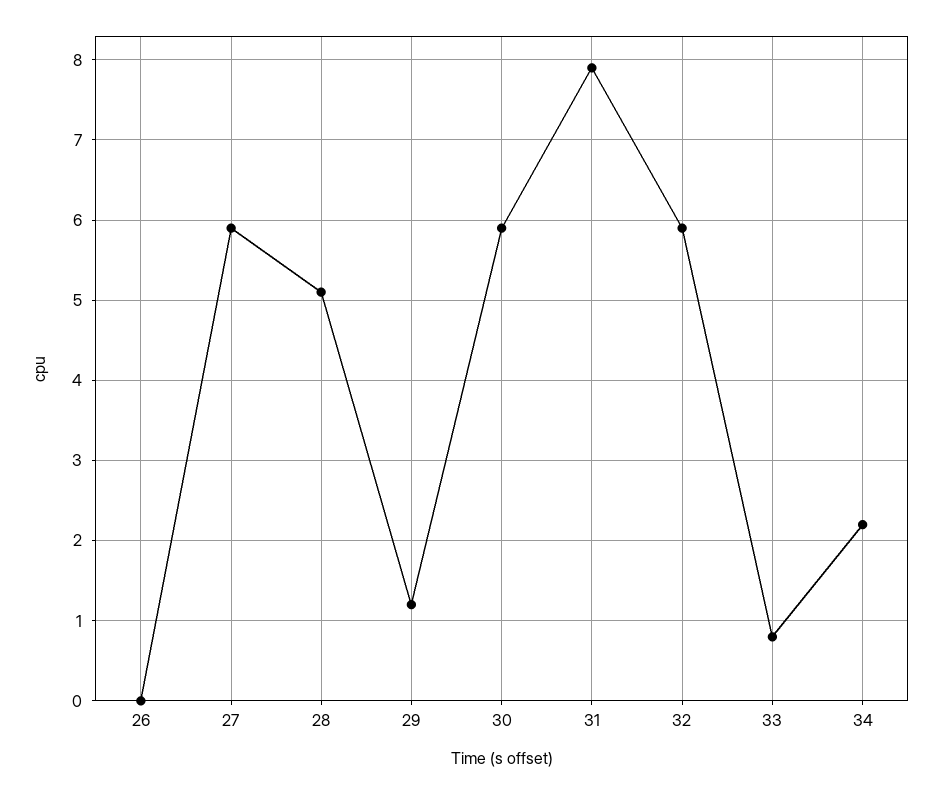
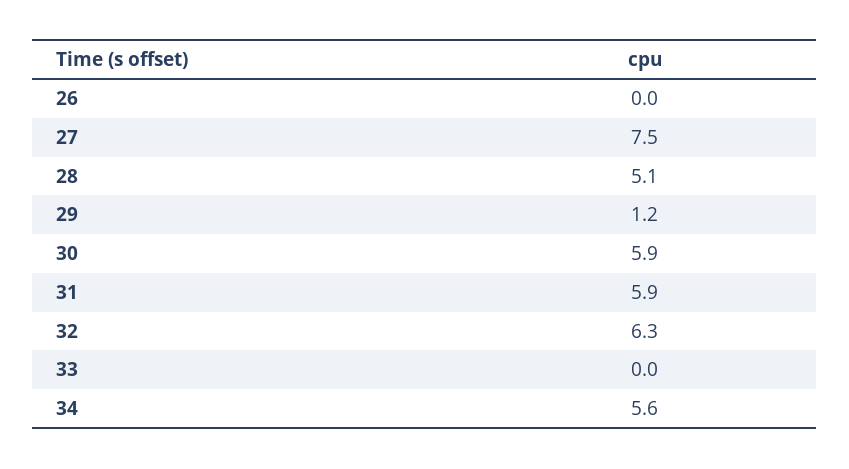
27: 5.9 -> 7.5
31: 7.9 -> 5.9
32: 5.9 -> 6.3
33: 0.8 -> 0
34: 2.2 -> 5.6

